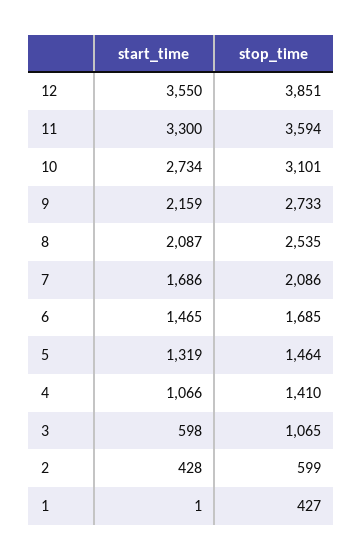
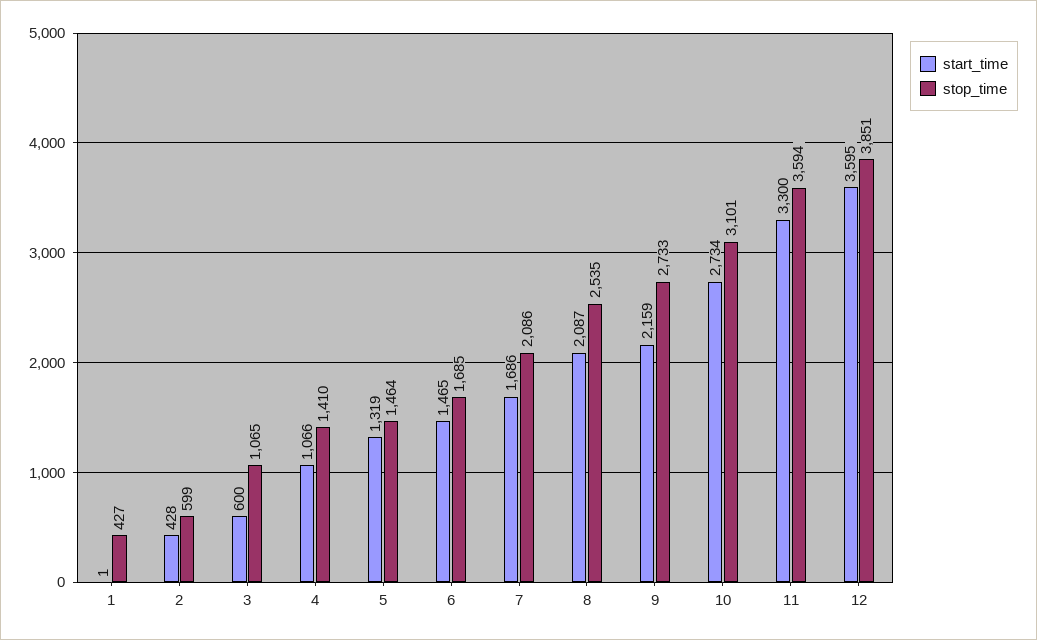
start_time, 12: 3550 -> 3595
start_time, 3: 598 -> 600

